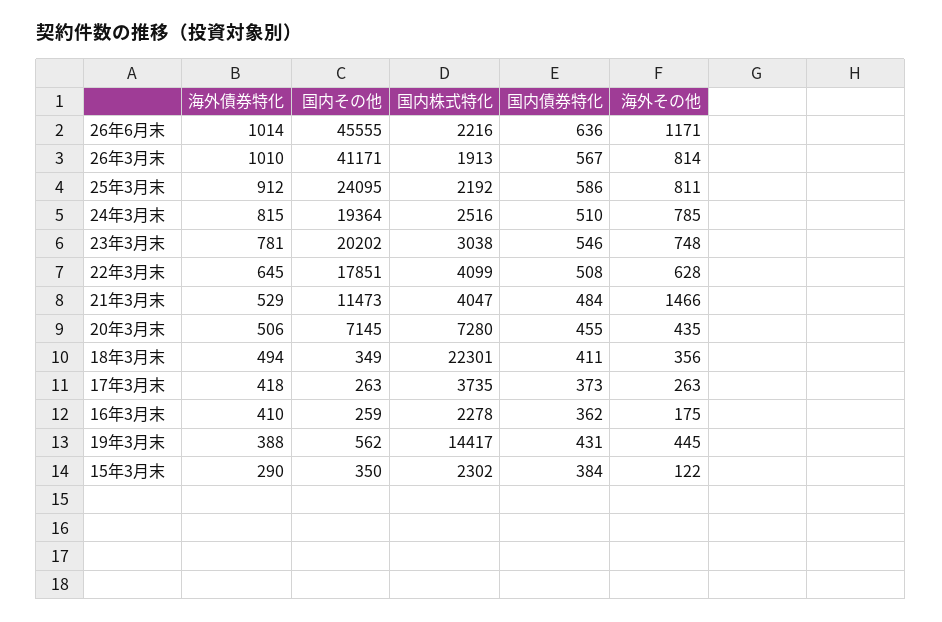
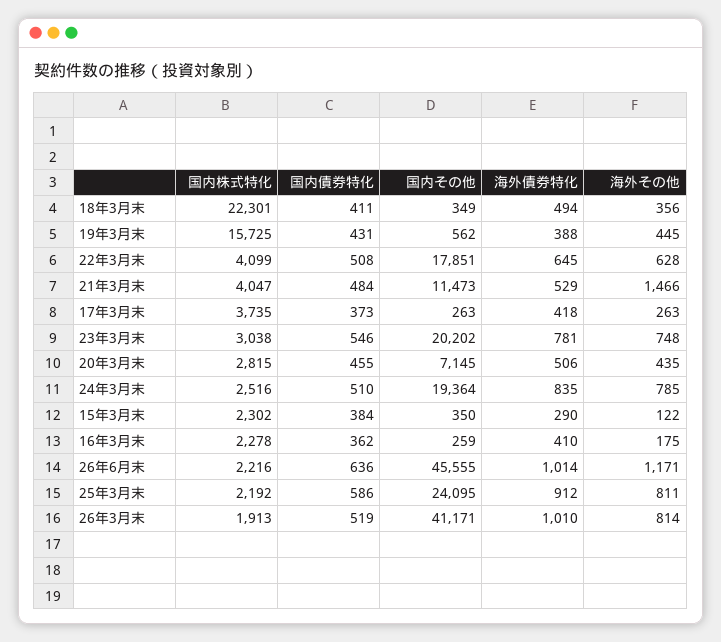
国内債券特化, 26年3月末: 567 -> 519
海外債券特化, 24年3月末: 815 -> 835
国内株式特化, 20年3月末: 7280 -> 2815
国内株式特化, 19年3月末: 14417 -> 15725

